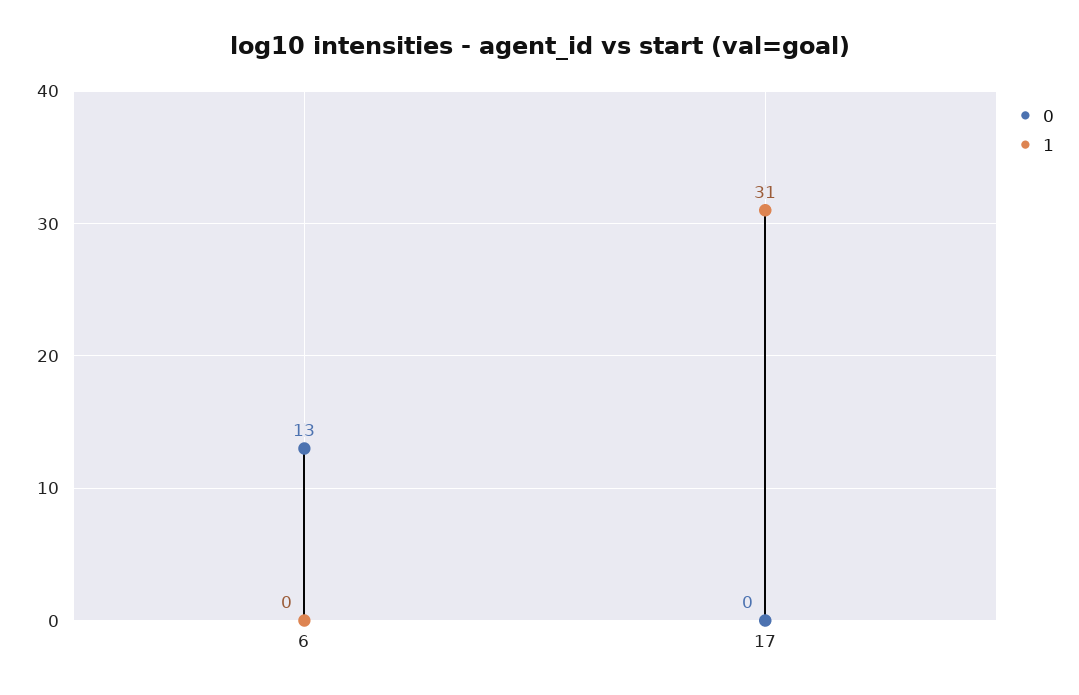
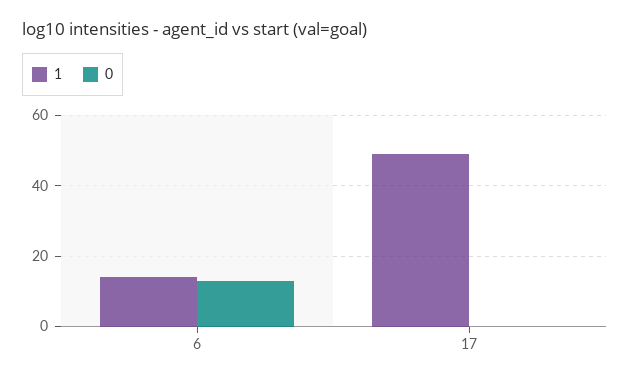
1, 6: 0 -> 15
1, 17: 31 -> 50

